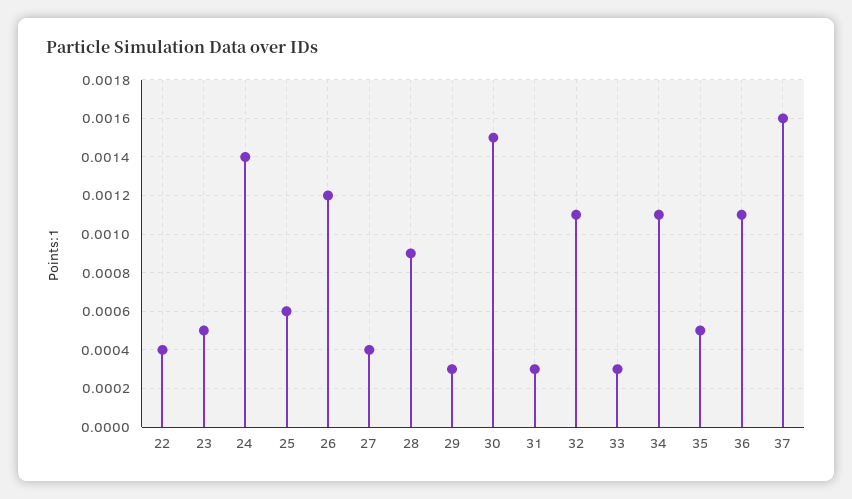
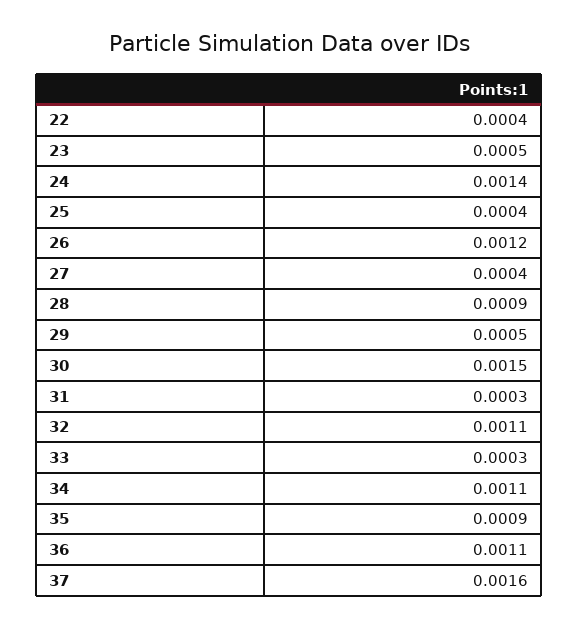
25: 0.0006 -> 0.0004
29: 0.0003 -> 0.0005
35: 0.0005 -> 0.0009

